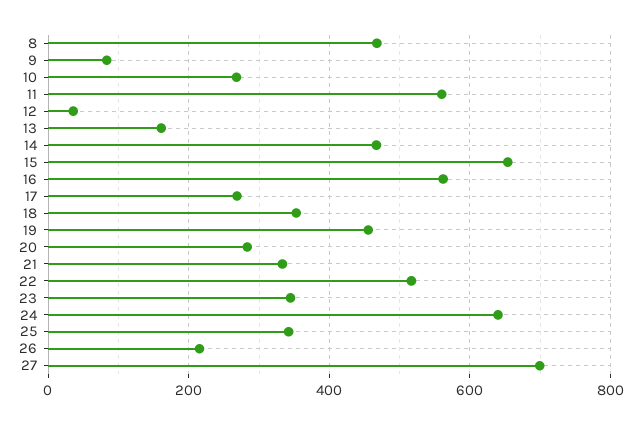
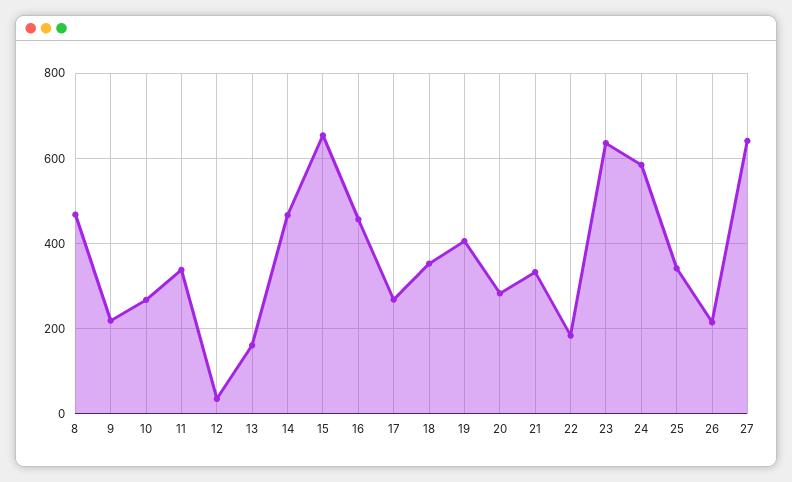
9: 80 -> 220
11: 560 -> 340
16: 560 -> 460
19: 460 -> 400
22: 520 -> 180
23: 340 -> 640
24: 640 -> 580
27: 700 -> 640

